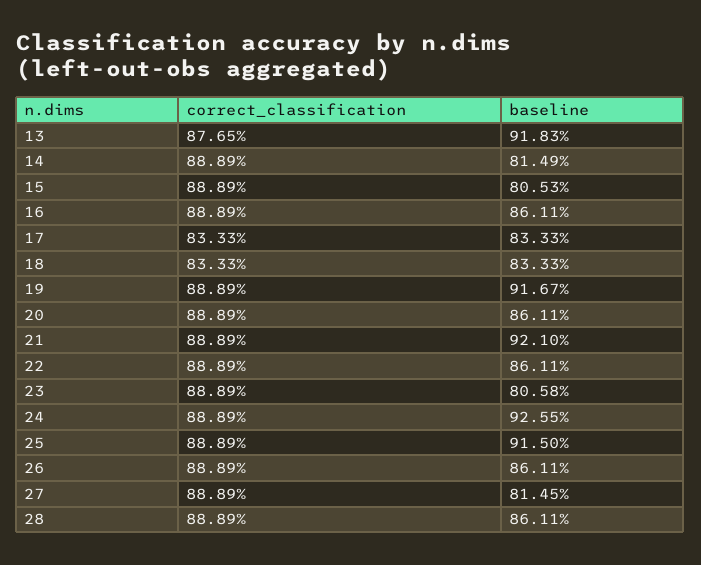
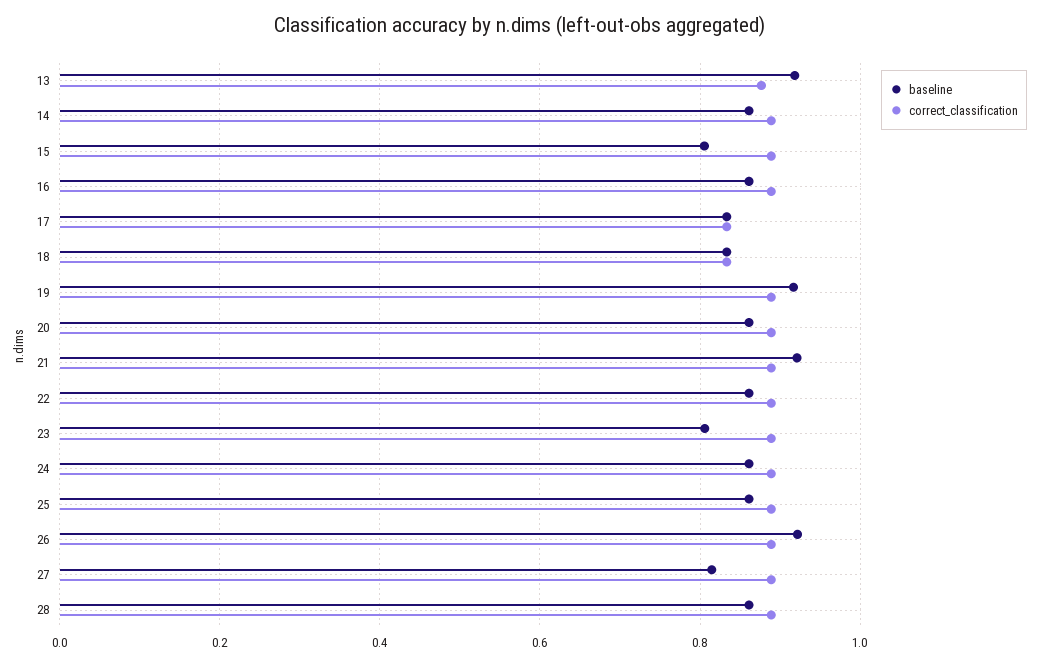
baseline, 14: 0.8149 -> 0.86
baseline, 24: 0.9255 -> 0.86
baseline, 25: 0.915 -> 0.86
baseline, 26: 0.8611 -> 0.92

